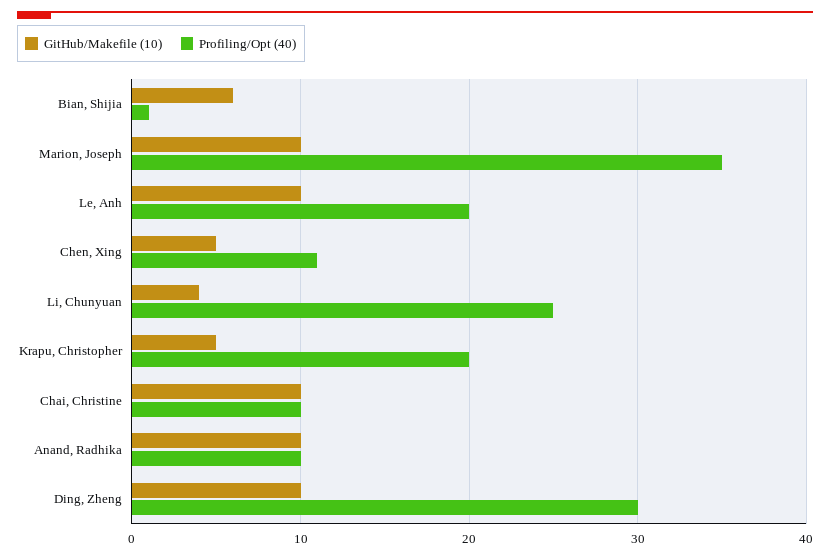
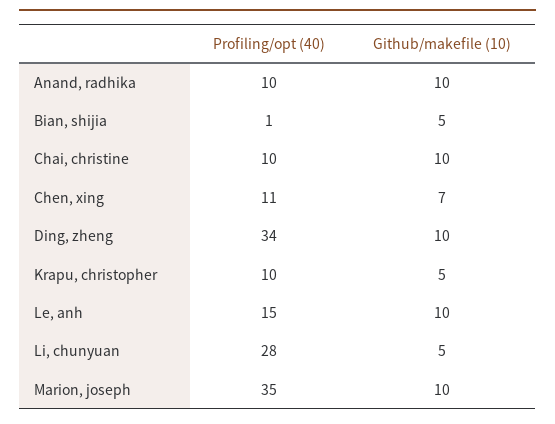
GitHub/Makefile (10), Bian, Shijia: 6 -> 5
Profiling/Opt (40), Le, Anh: 20 -> 15
GitHub/Makefile (10), Chen, Xing: 5 -> 7
GitHub/Makefile (10), Li, Chunyuan: 4 -> 5
Profiling/Opt (40), Li, Chunyuan: 25 -> 28
Profiling/Opt (40), Krapu, Christopher: 20 -> 10
Profiling/Opt (40), Ding, Zheng: 30 -> 34

